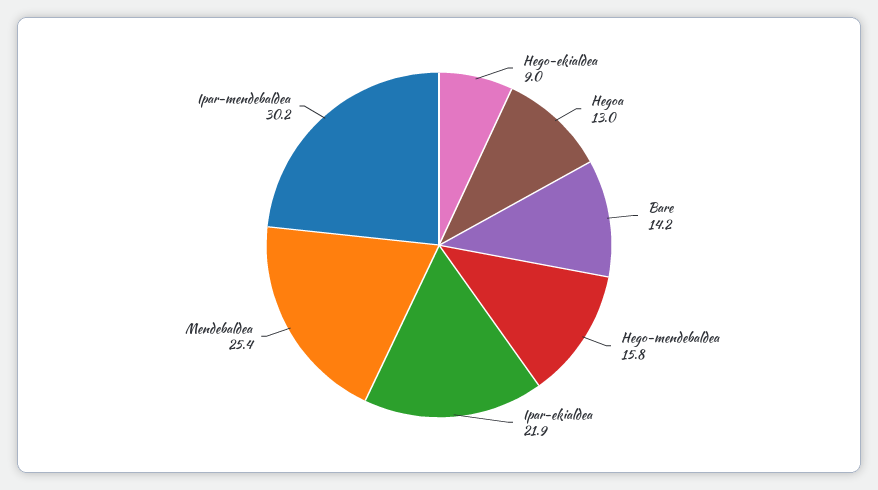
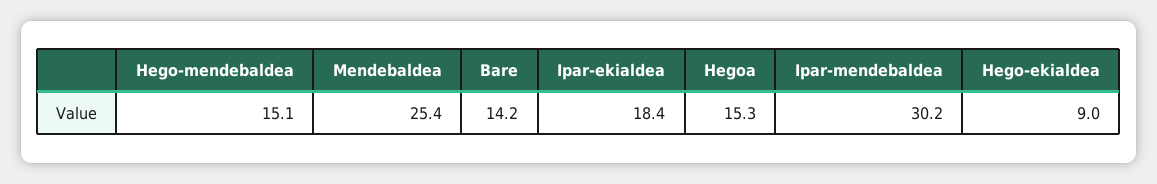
Hegoa: 13 -> 15.3
Hego-mendebaldea: 15.8 -> 15.1
Ipar-ekialdea: 21.9 -> 18.4

